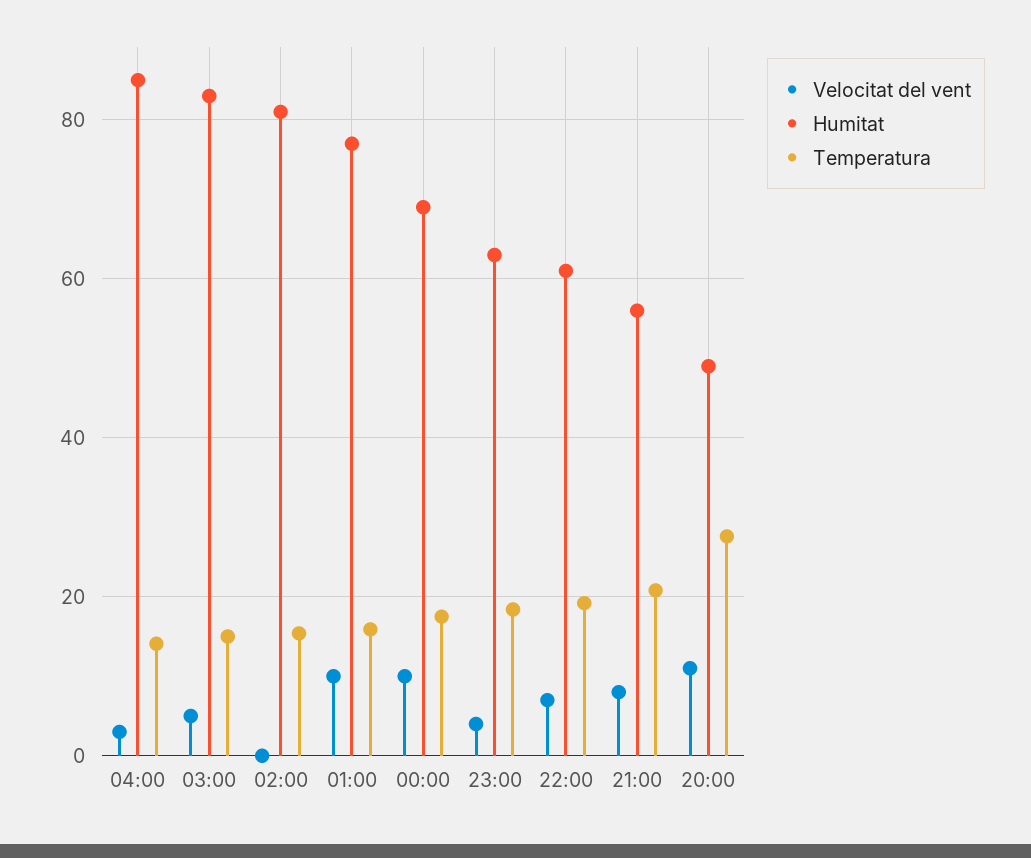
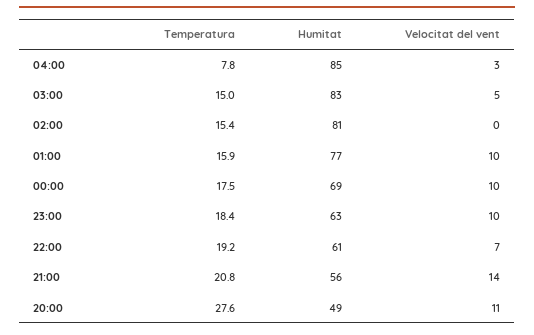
Temperatura, 04:00: 14 -> 7.8
Velocitat del vent, 23:00: 4 -> 10
Velocitat del vent, 21:00: 8 -> 14

